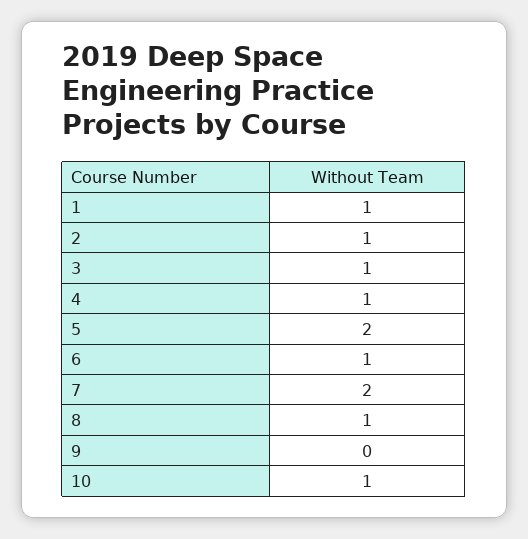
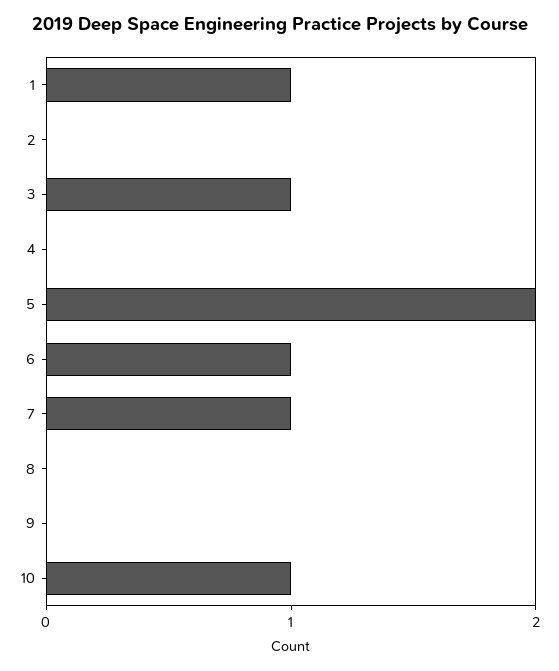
2: 1 -> 0
4: 1 -> 0
7: 2 -> 1
8: 1 -> 0

